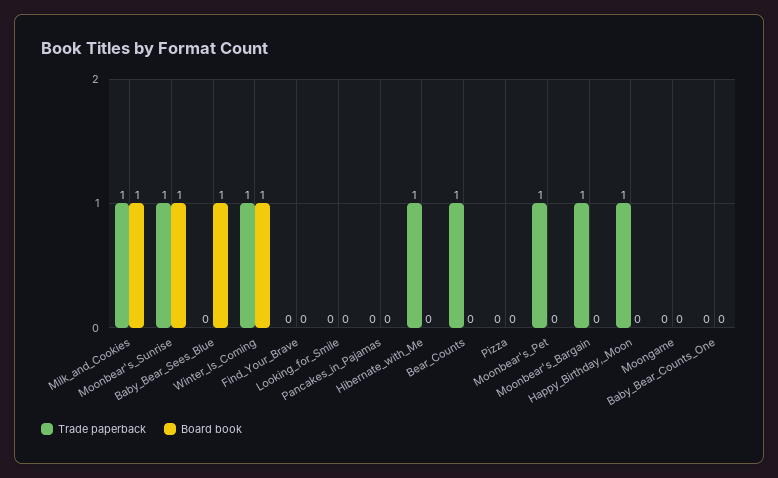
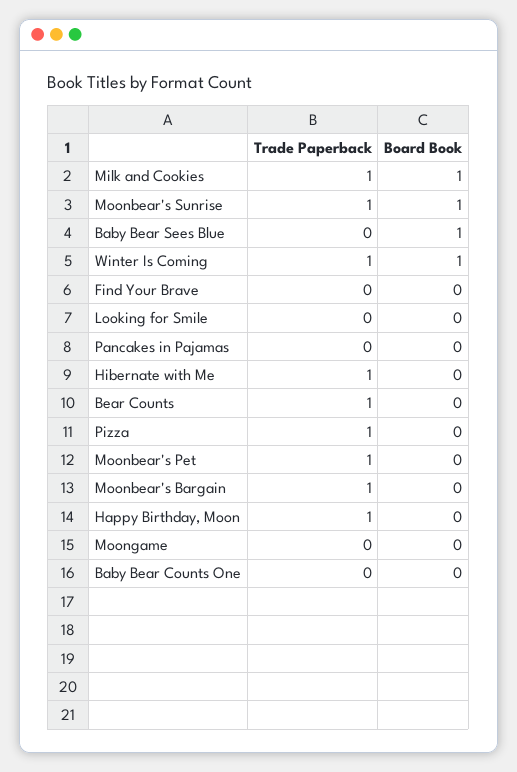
Trade paperback, Pizza: 0 -> 1

